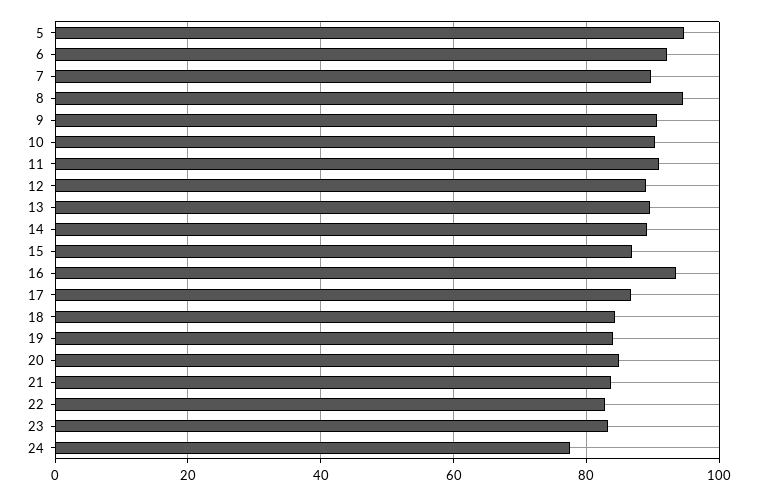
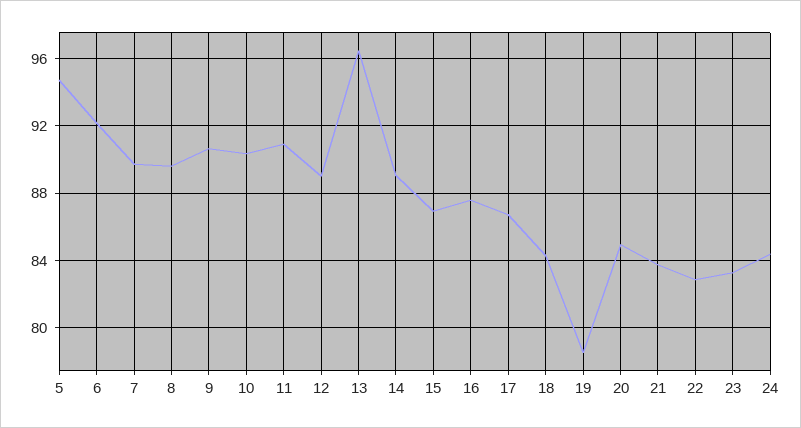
8: 94 -> 89.5
13: 90 -> 96.5
16: 94 -> 87.5
19: 84 -> 78.5
24: 78 -> 84.5

